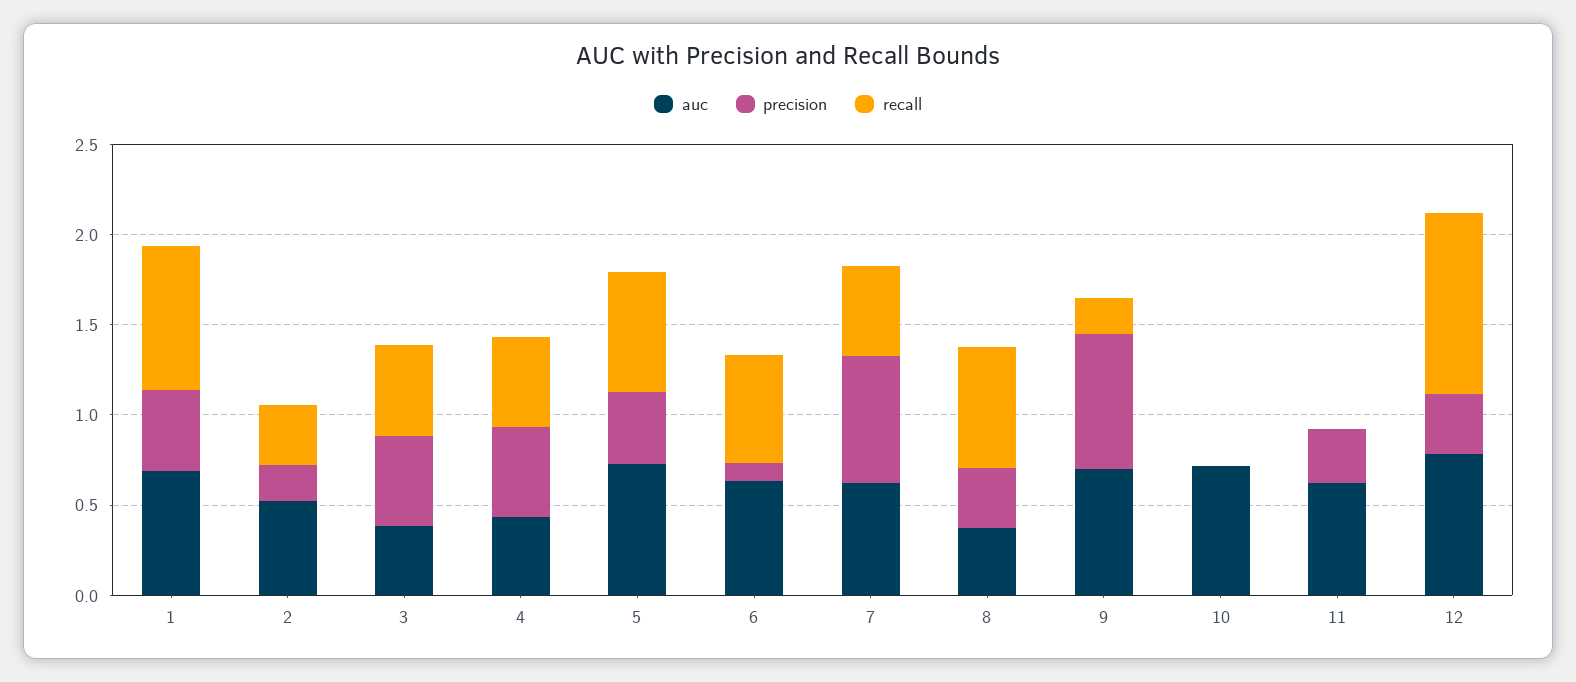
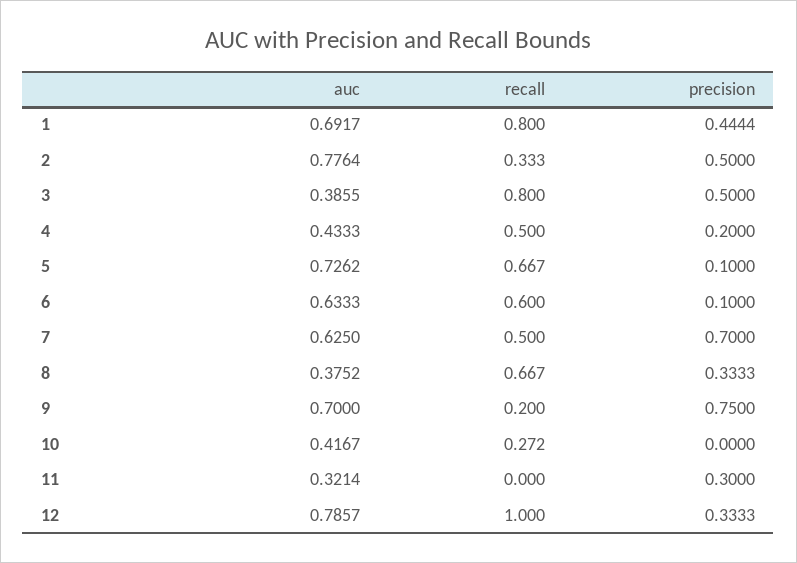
auc, 2: 0.5 -> 0.7764
precision, 2: 0.2 -> 0.5
recall, 3: 0.5 -> 0.8
precision, 4: 0.5 -> 0.2
precision, 5: 0.4 -> 0.1
auc, 10: 0.7 -> 0.4167
recall, 10: 0 -> 0.272
auc, 11: 0.6 -> 0.3214

